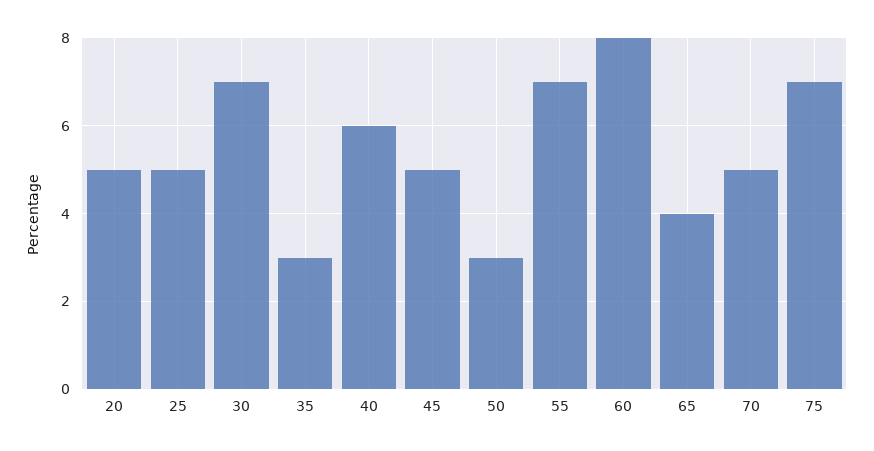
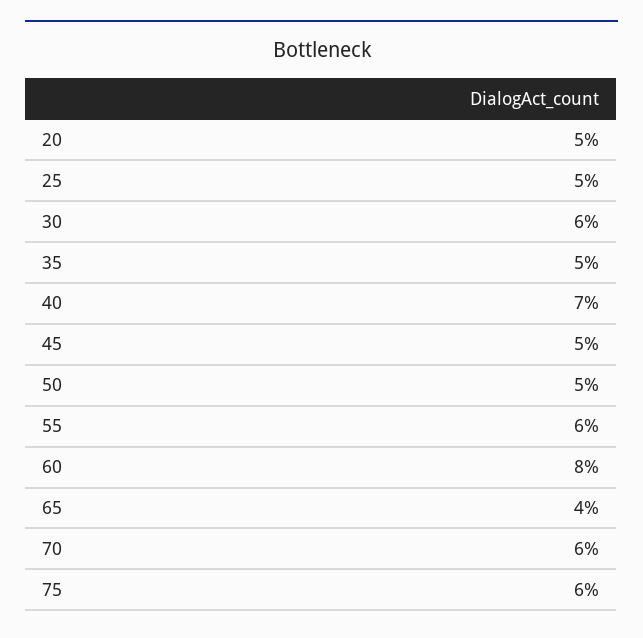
30: 7 -> 6
35: 3 -> 5
40: 6 -> 7
50: 3 -> 5
55: 7 -> 6
70: 5 -> 6
75: 7 -> 6

